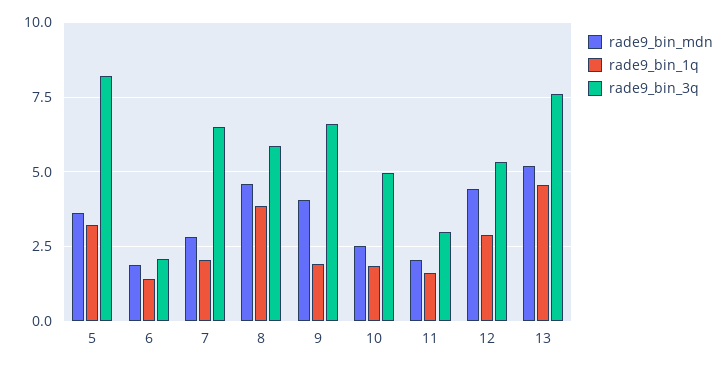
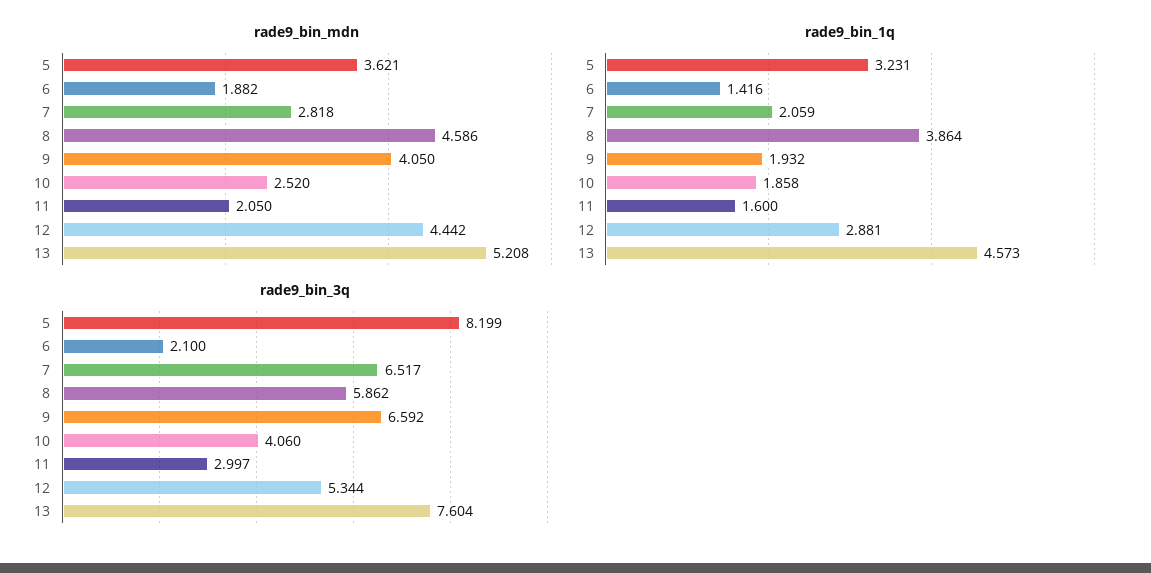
rade9_bin_3q, 10: 5 -> 4.06

